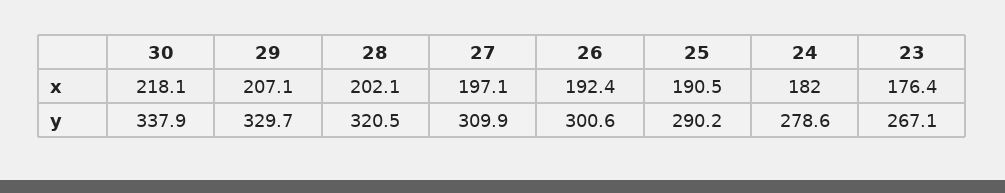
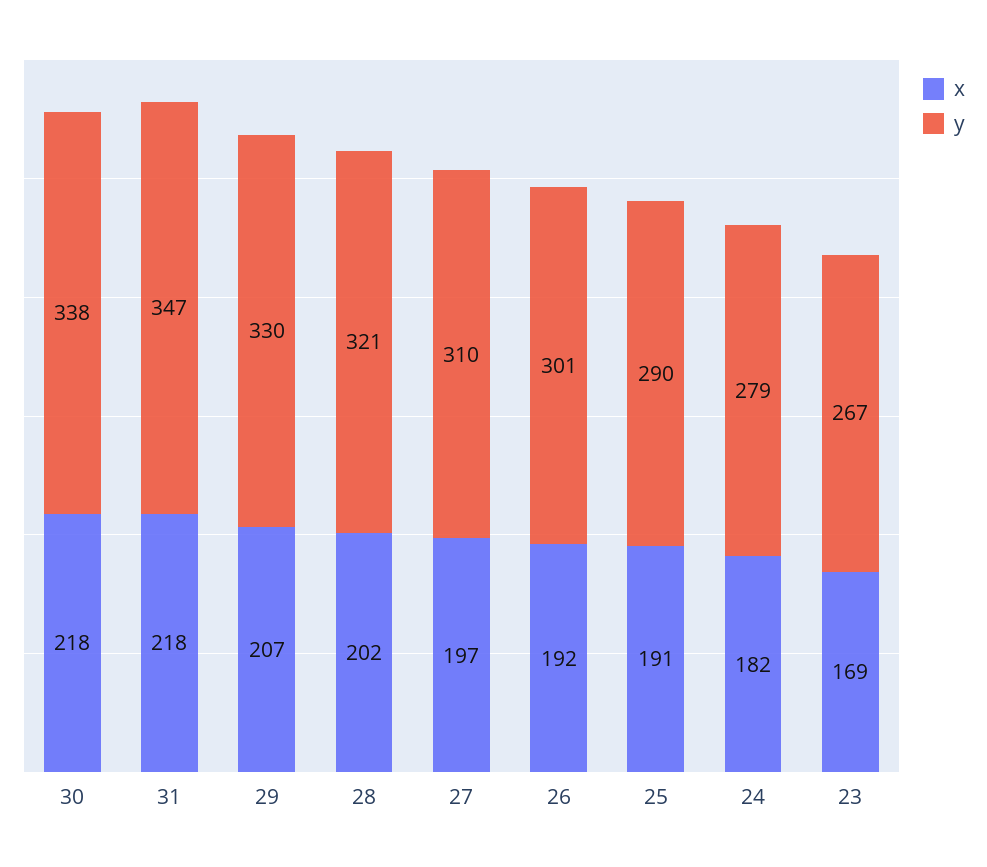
x, 23: 176.4 -> 169
x, 31: none -> 218
y, 31: none -> 347

